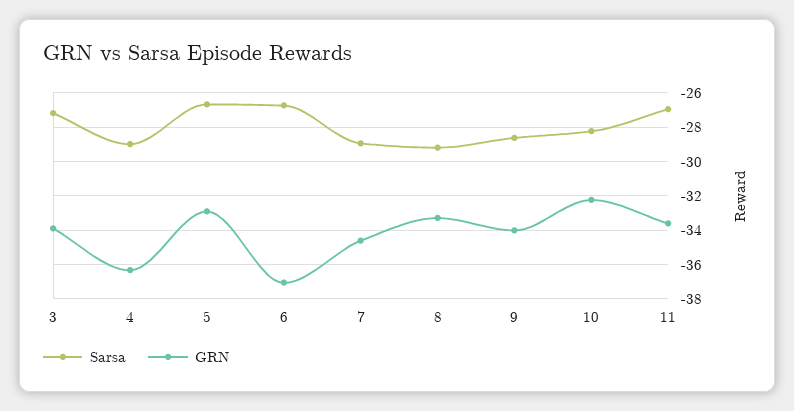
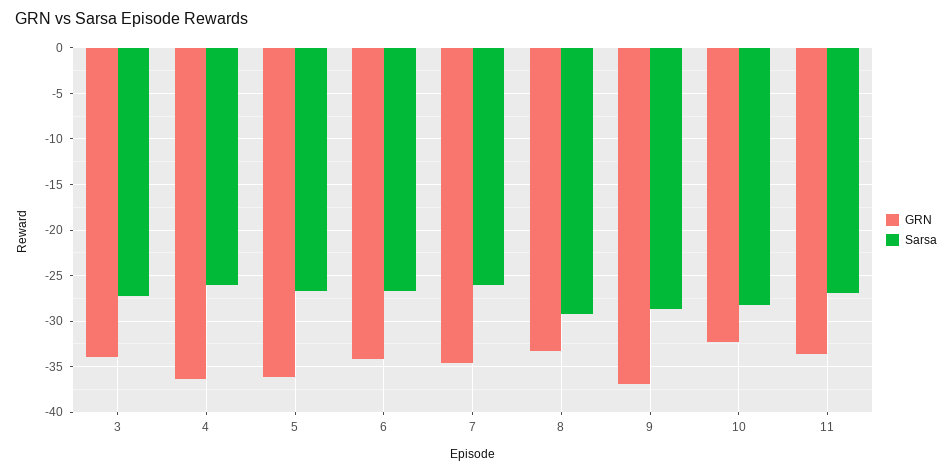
Sarsa, 4: -29 -> -26
GRN, 5: -33 -> -36
GRN, 6: -37 -> -34
Sarsa, 7: -29 -> -26
GRN, 9: -34 -> -37

